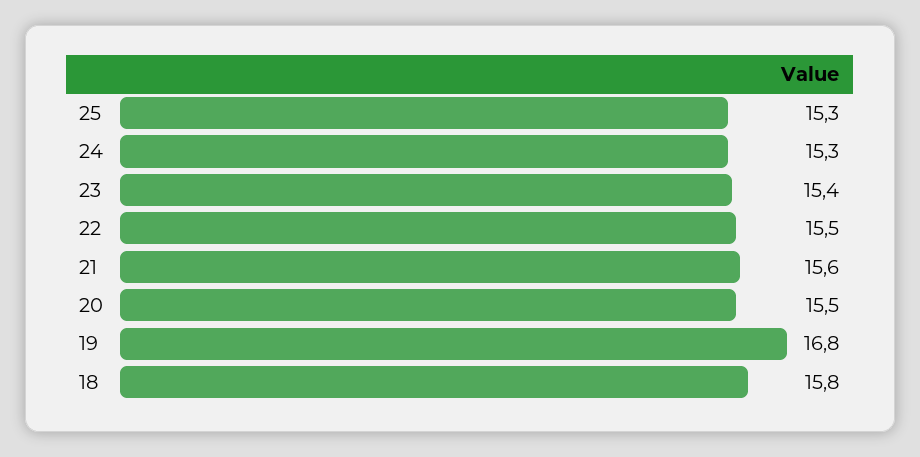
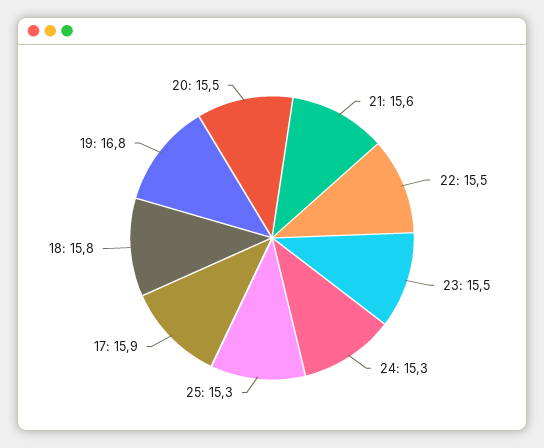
23: 15.4 -> 15.5
17: none -> 15.9

